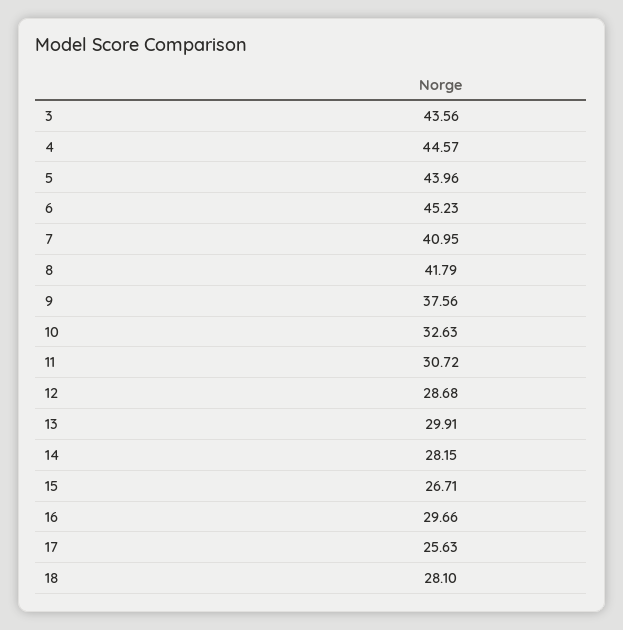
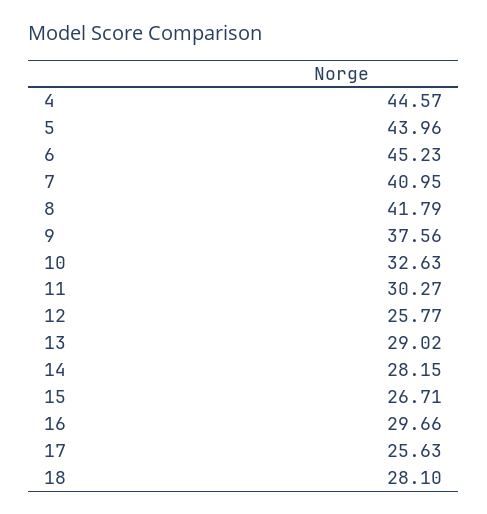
3: 43.56 -> none
11: 30.72 -> 30.27
12: 28.68 -> 25.77
13: 29.91 -> 29.02

